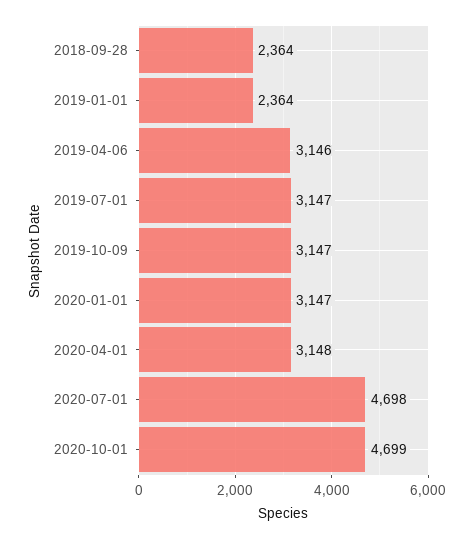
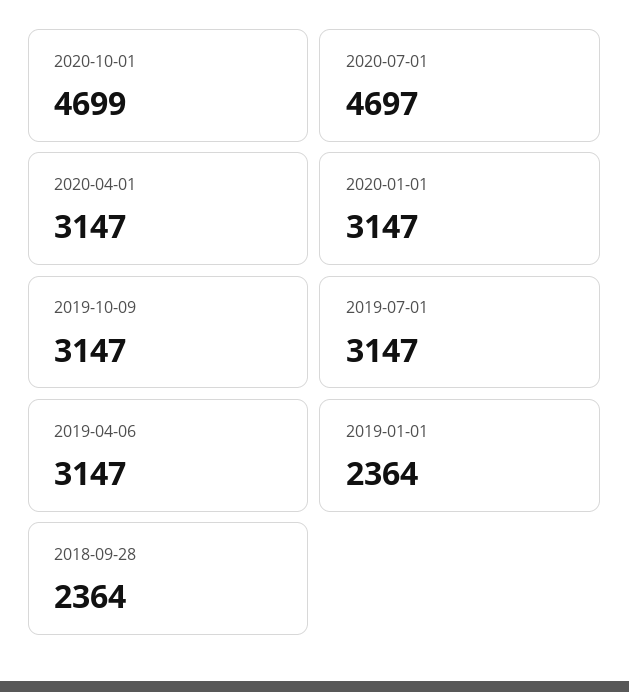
2019-04-06: 3146 -> 3147
2020-04-01: 3148 -> 3147
2020-07-01: 4698 -> 4697

